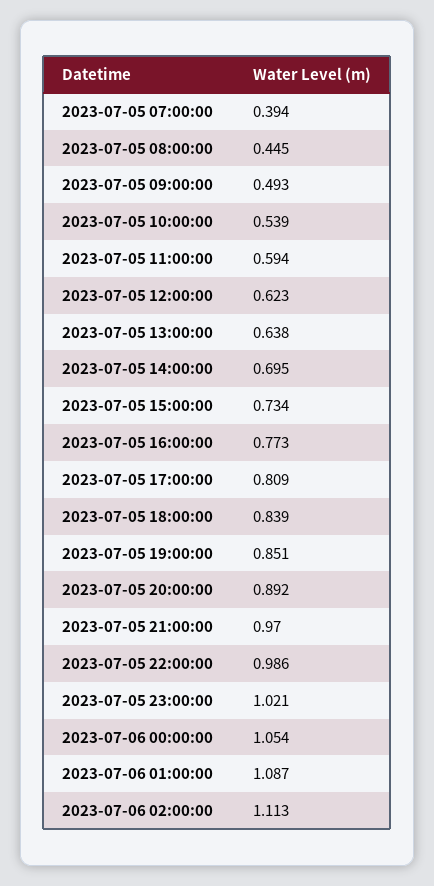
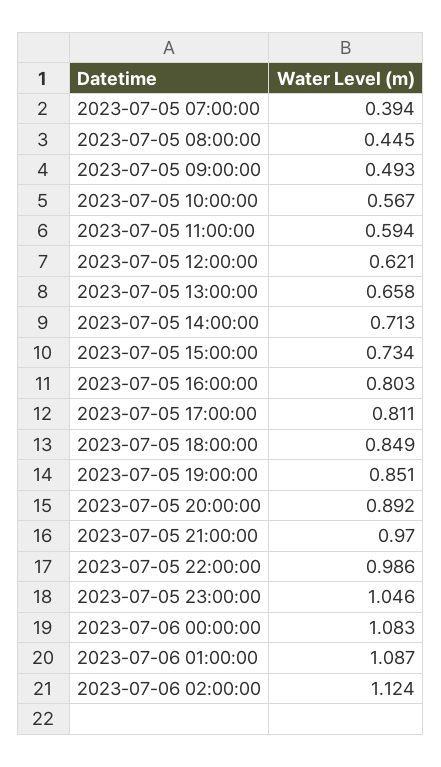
2023-07-05 10:00:00: 0.539 -> 0.567
2023-07-05 12:00:00: 0.623 -> 0.621
2023-07-05 13:00:00: 0.638 -> 0.658
2023-07-05 14:00:00: 0.695 -> 0.713
2023-07-05 16:00:00: 0.773 -> 0.803
2023-07-05 17:00:00: 0.809 -> 0.811
2023-07-05 18:00:00: 0.839 -> 0.849
2023-07-05 23:00:00: 1.021 -> 1.046
2023-07-06 00:00:00: 1.054 -> 1.083
2023-07-06 02:00:00: 1.113 -> 1.124

